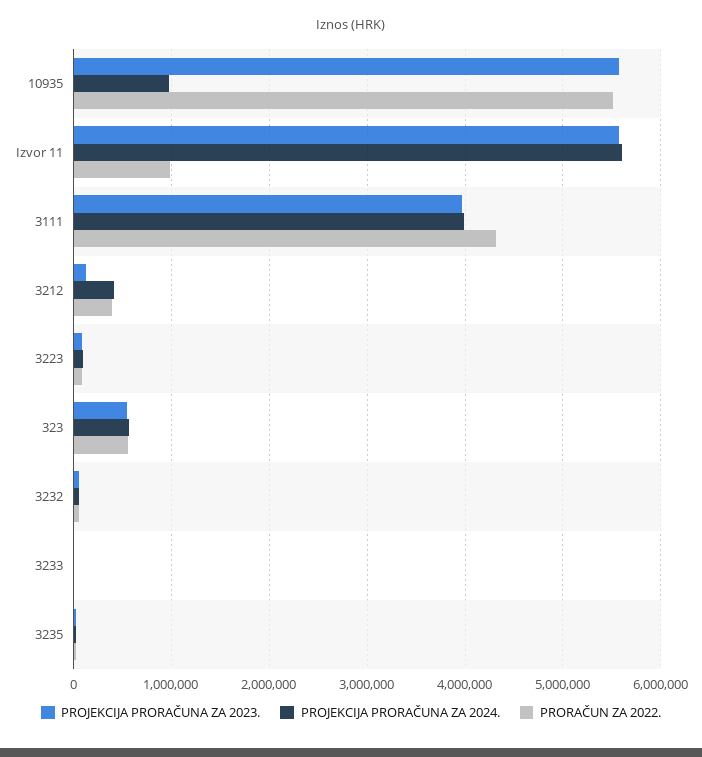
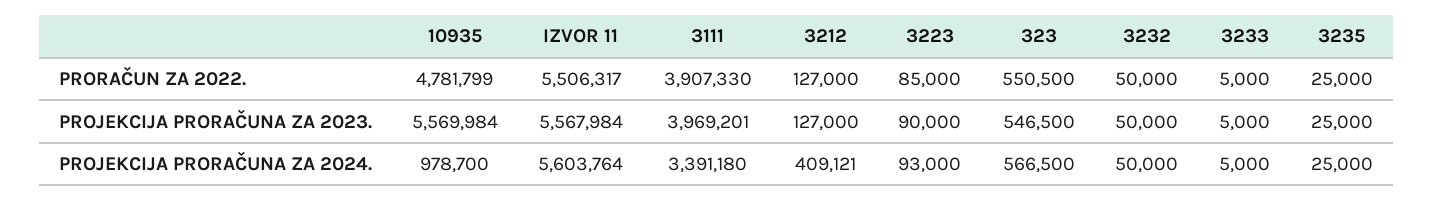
PRORAČUN ZA 2022., 10935: 5500000 -> 4781799
PRORAČUN ZA 2022., Izvor 11: 1000000 -> 5506317
PROJEKCIJA PRORAČUNA ZA 2024., 3111: 4000000 -> 3391180
PRORAČUN ZA 2022., 3111: 4300000 -> 3907330
PRORAČUN ZA 2022., 3212: 400000 -> 127000

